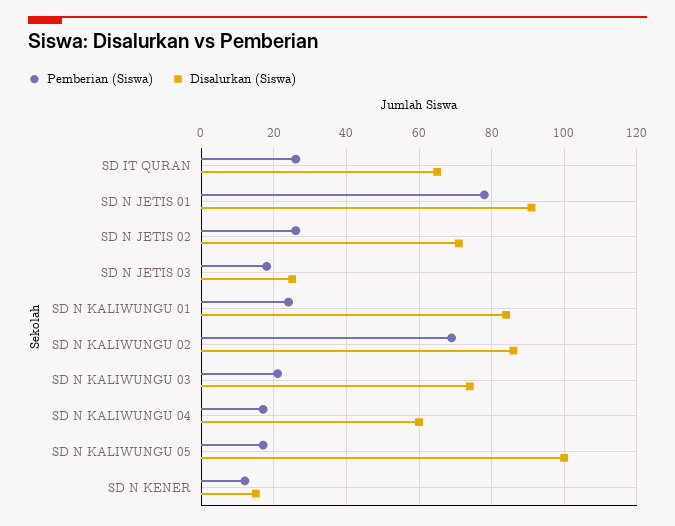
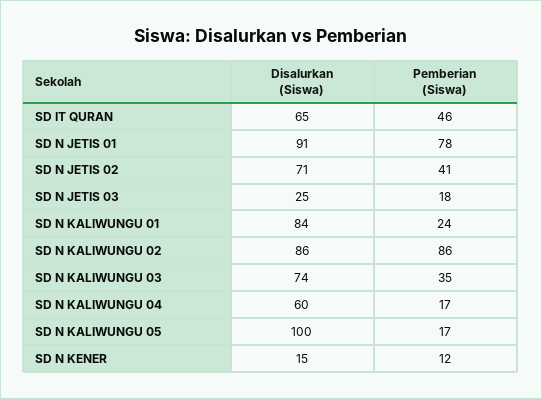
Pemberian (Siswa), SD IT QURAN: 25 -> 46
Pemberian (Siswa), SD N JETIS 02: 25 -> 41
Pemberian (Siswa), SD N KALIWUNGU 02: 70 -> 86
Pemberian (Siswa), SD N KALIWUNGU 03: 20 -> 35

